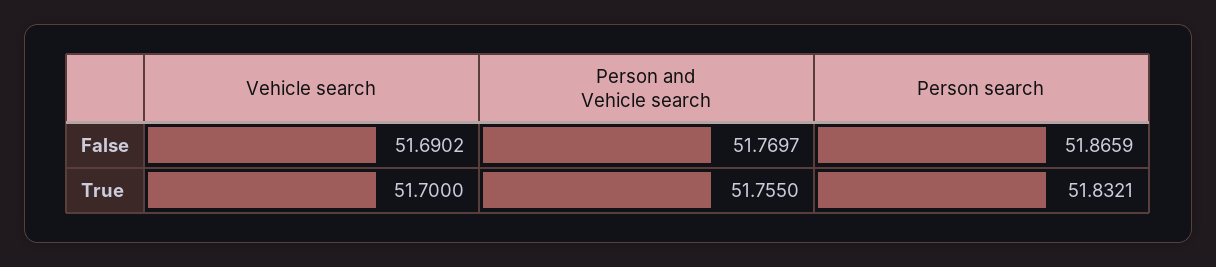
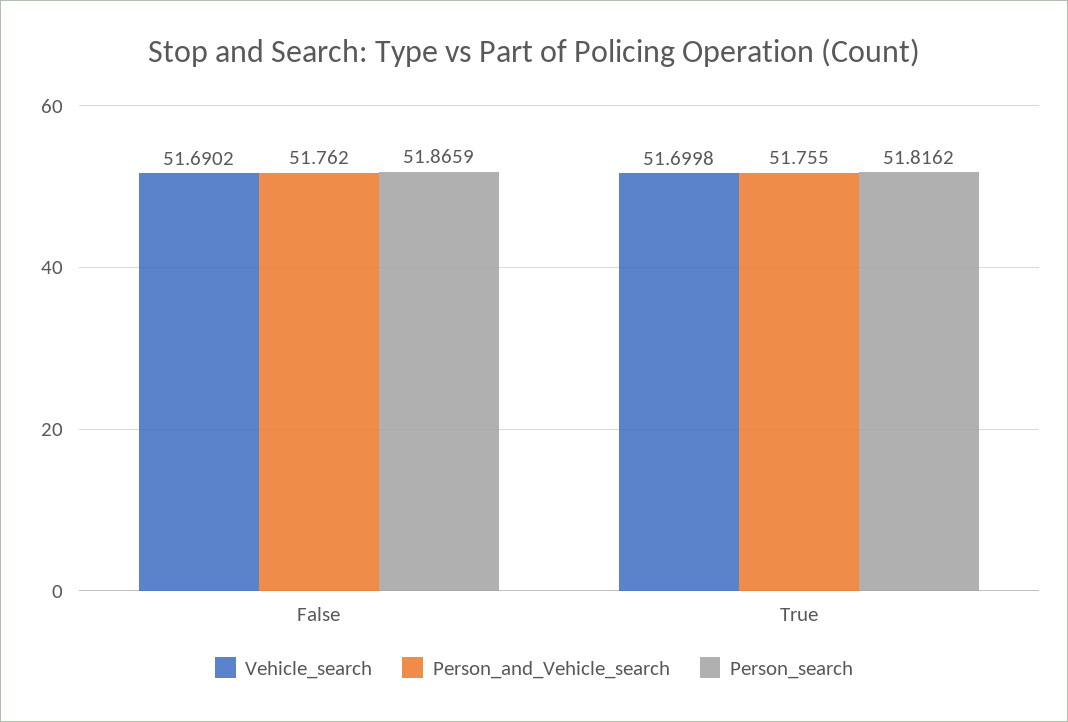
Person and Vehicle search, False: 51.7697 -> 51.762
Vehicle search, True: 51.7 -> 51.6998
Person search, True: 51.8321 -> 51.8162

